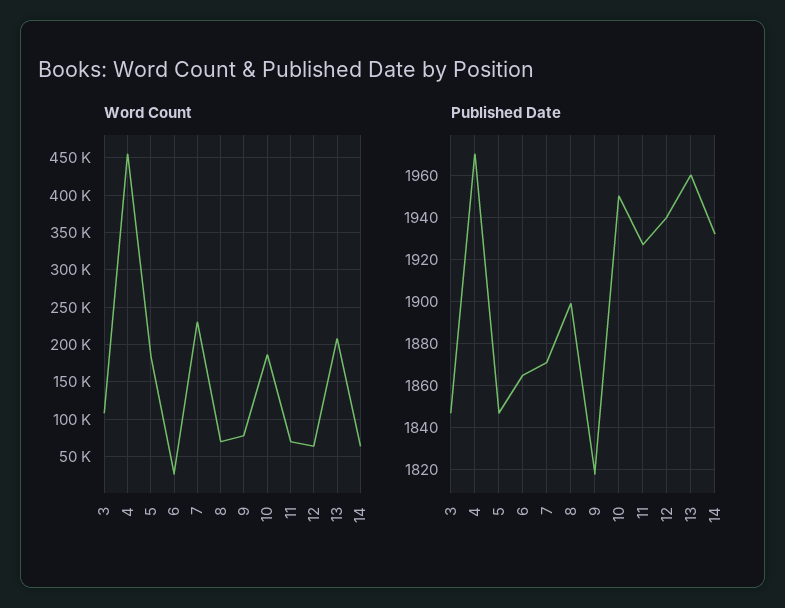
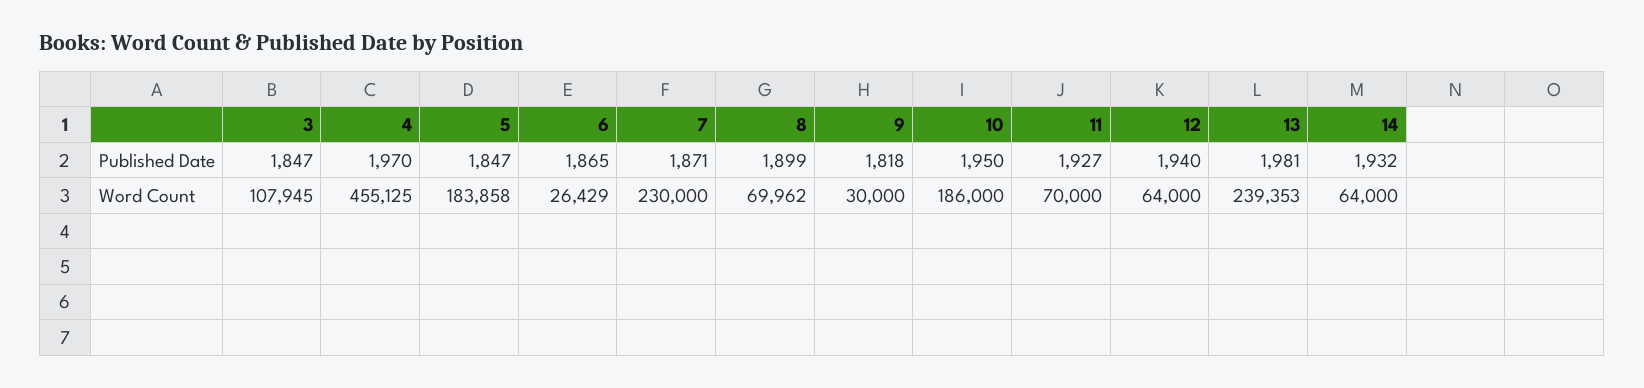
Word Count, 9: 80000 -> 30000
Word Count, 13: 210000 -> 239353
Published Date, 13: 1960 -> 1981

